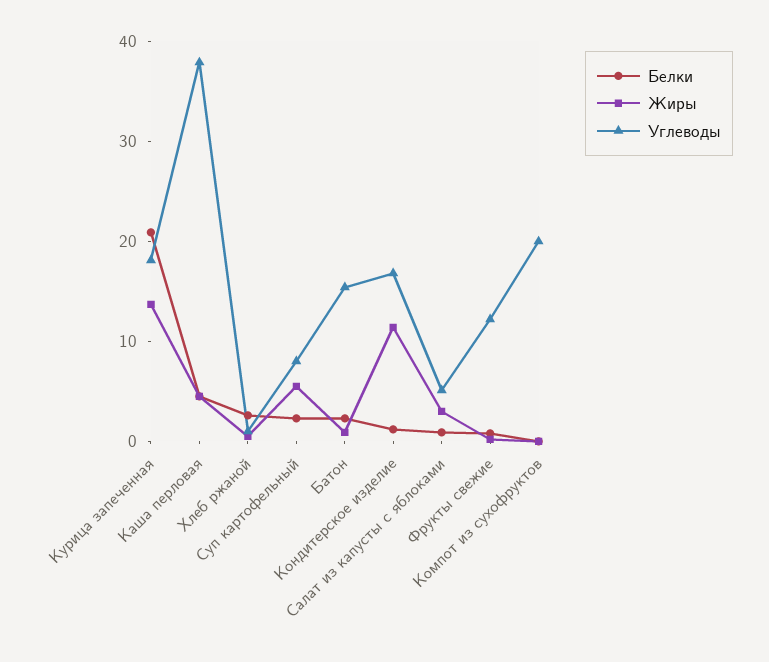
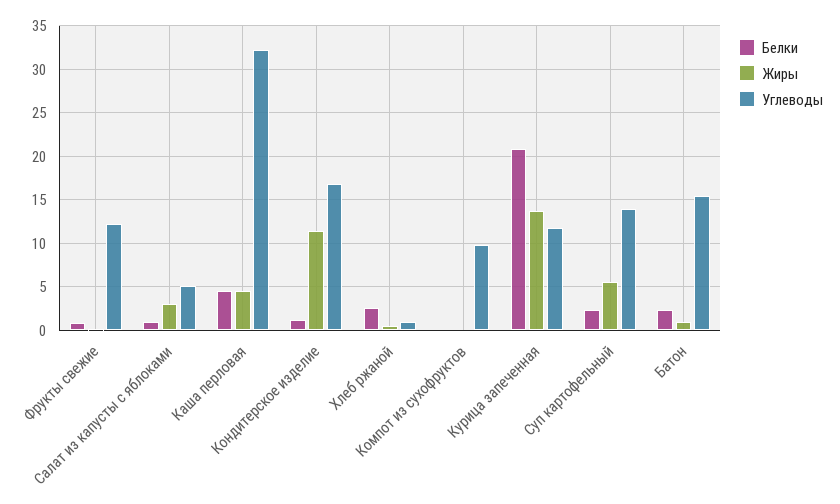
Углеводы, Курица запеченная: 18 -> 12
Углеводы, Каша перловая: 38 -> 32
Углеводы, Суп картофельный: 8 -> 14
Углеводы, Компот из сухофруктов: 20 -> 10

